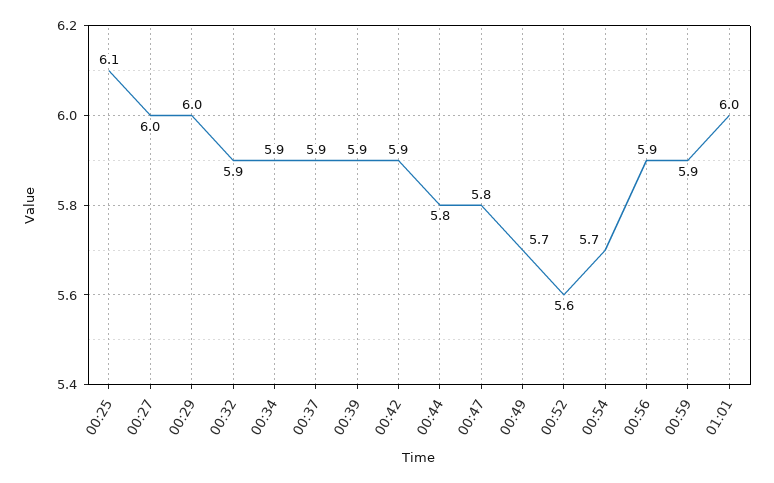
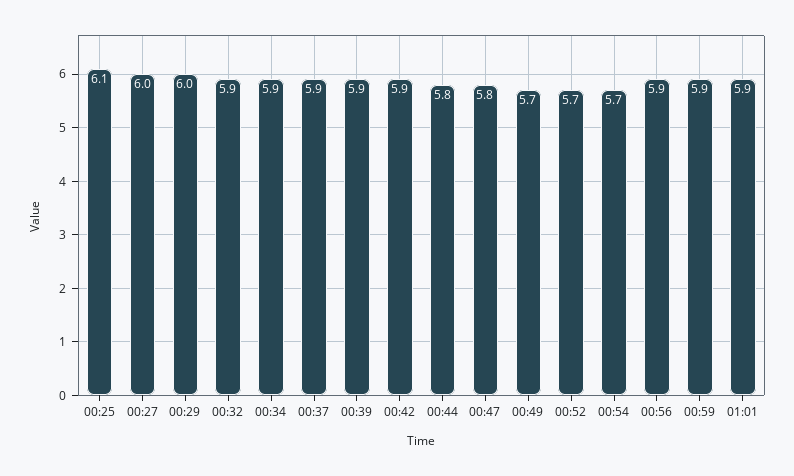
00:52: 5.6 -> 5.7
01:01: 6 -> 5.9

